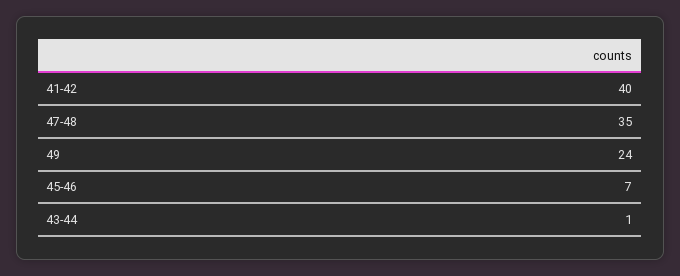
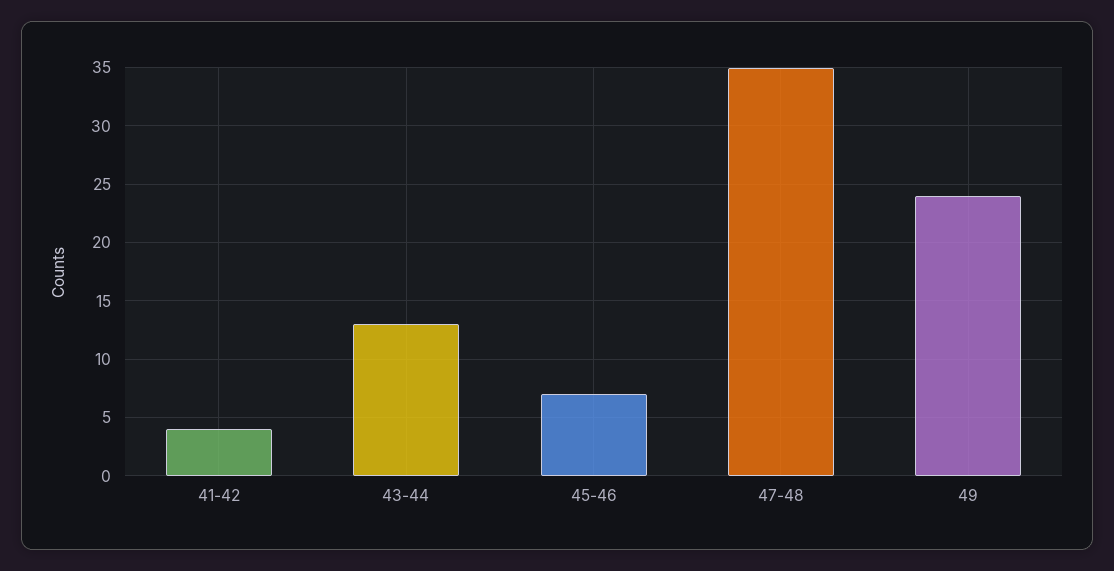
41-42: 40 -> 4
43-44: 1 -> 13

